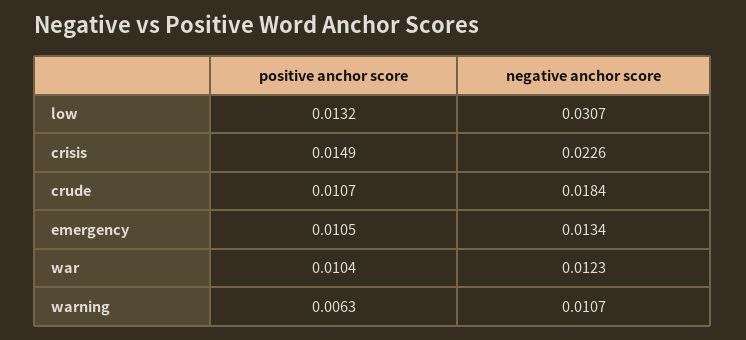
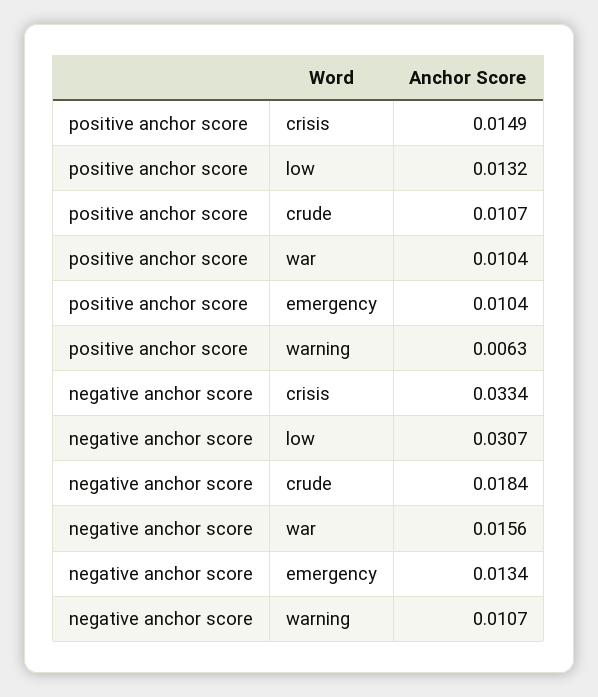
negative anchor score, crisis: 0.0226 -> 0.0334
positive anchor score, emergency: 0.0105 -> 0.0104
negative anchor score, war: 0.0123 -> 0.0156

